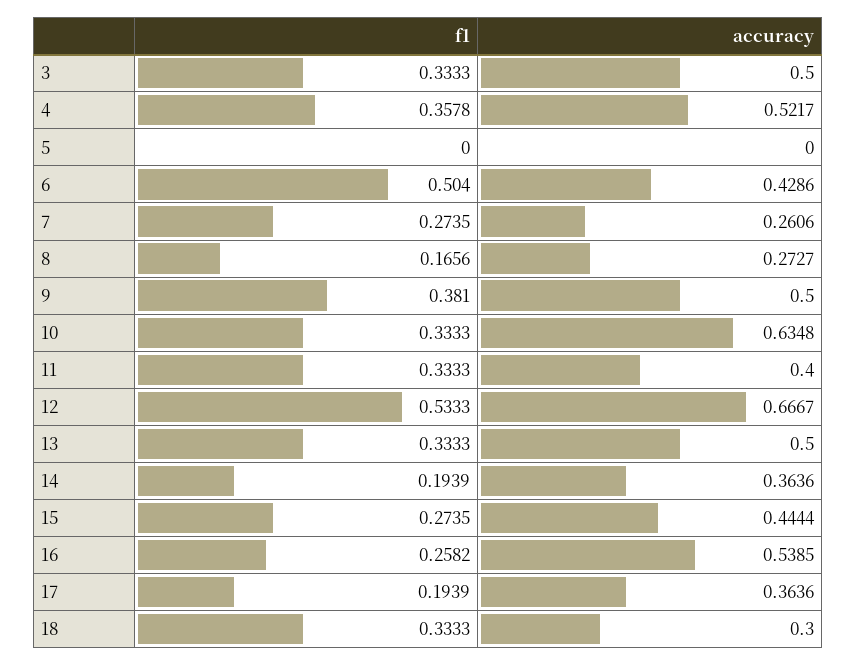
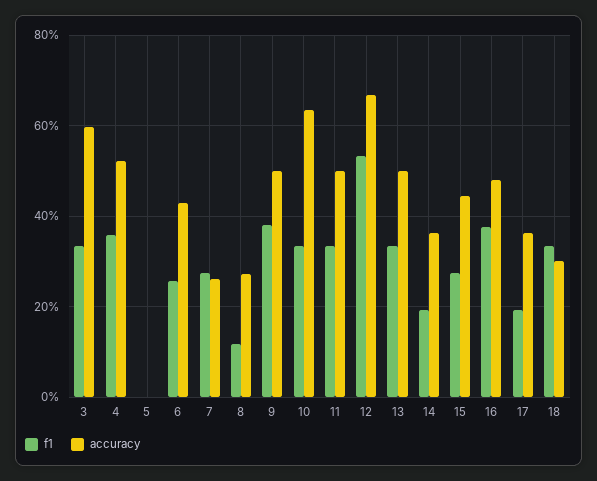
accuracy, 3: 0.5 -> 0.6
f1, 6: 0.504 -> 0.26
f1, 8: 0.1656 -> 0.12
accuracy, 11: 0.4 -> 0.5
f1, 16: 0.2582 -> 0.38
accuracy, 16: 0.5385 -> 0.48

